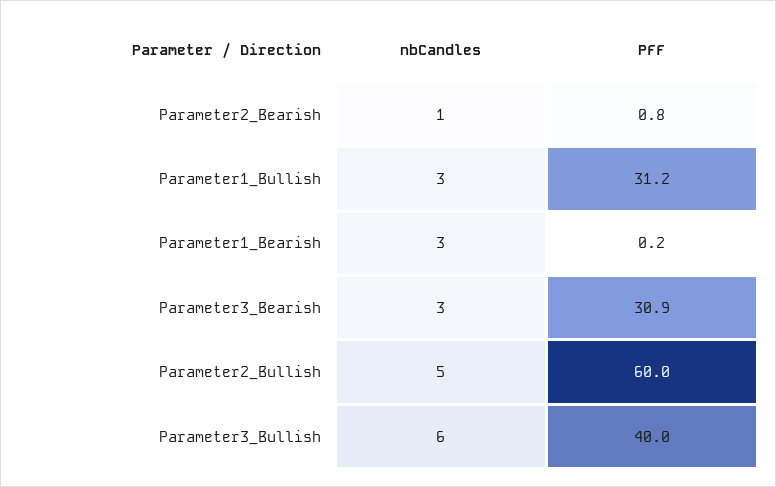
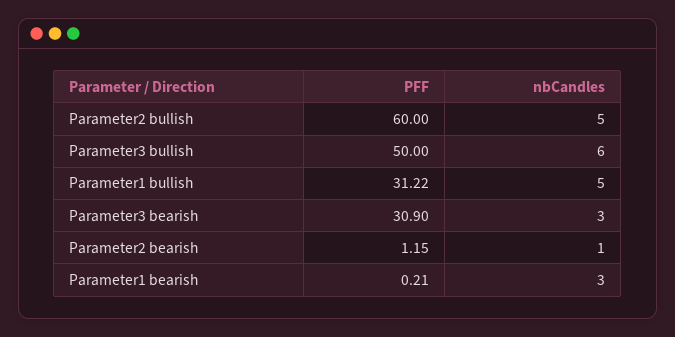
PFF, Parameter2_Bearish: 0.8 -> 1.15
nbCandles, Parameter1_Bullish: 3 -> 5
PFF, Parameter3_Bullish: 40 -> 50

